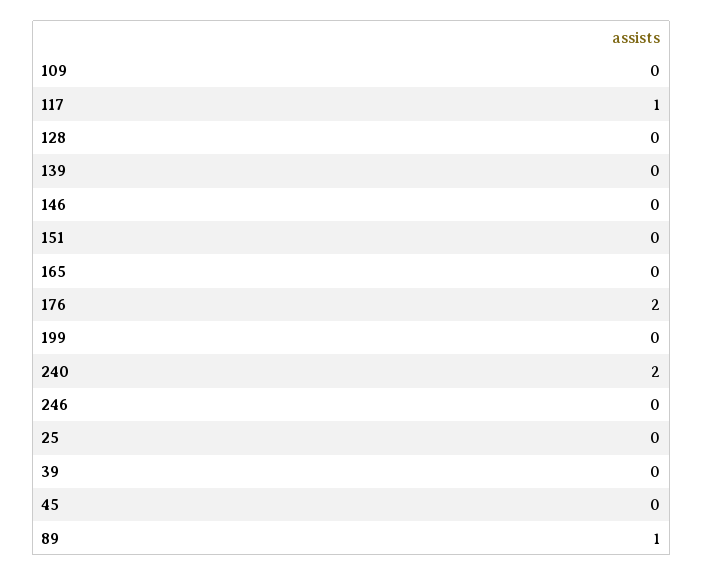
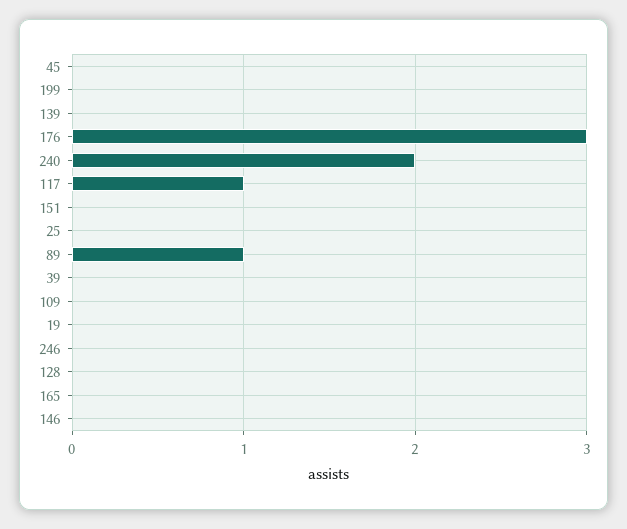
176: 2 -> 3
19: none -> 0

